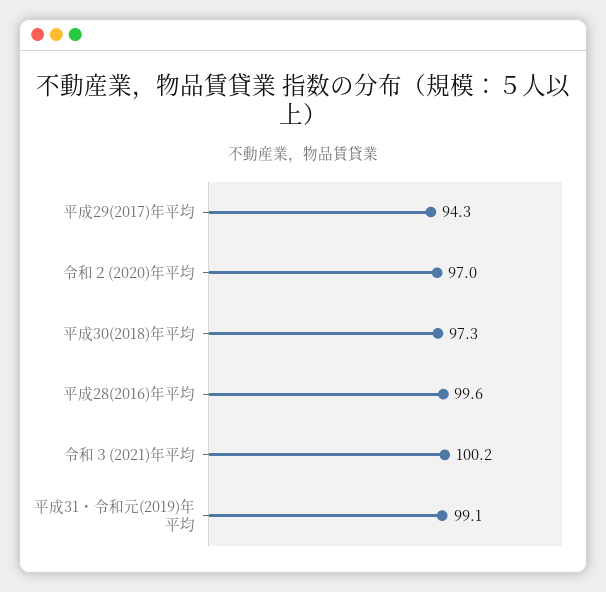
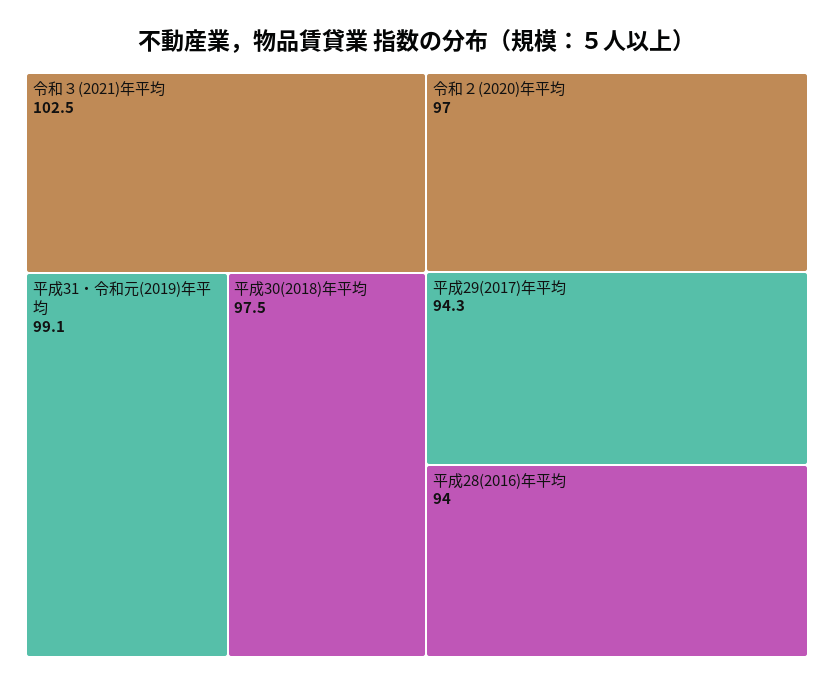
平成30(2018)年平均: 97.3 -> 97.5
平成28(2016)年平均: 99.6 -> 94
令和３(2021)年平均: 100.2 -> 102.5

